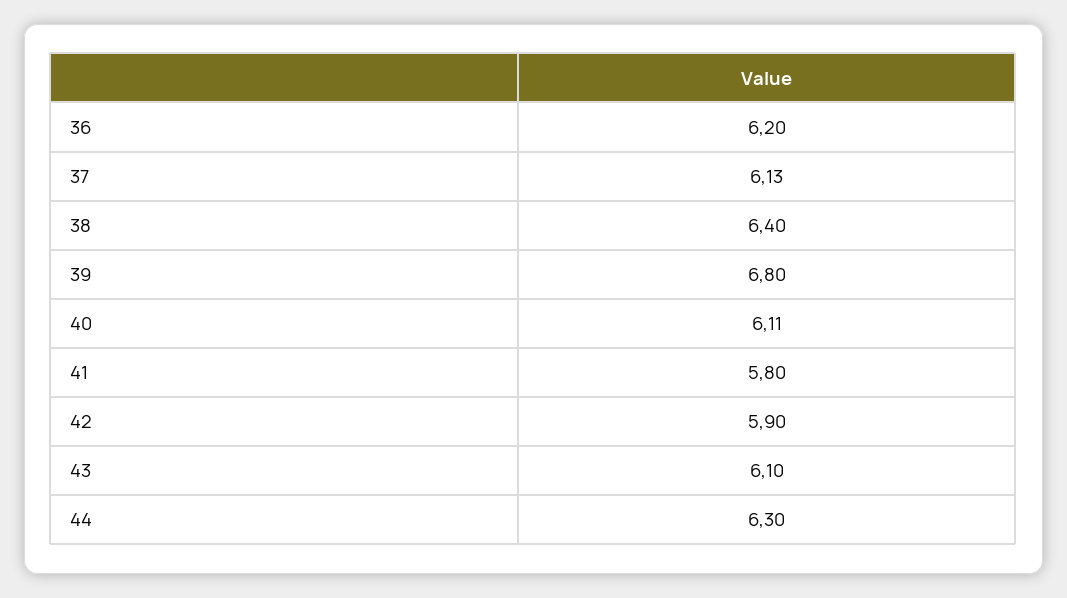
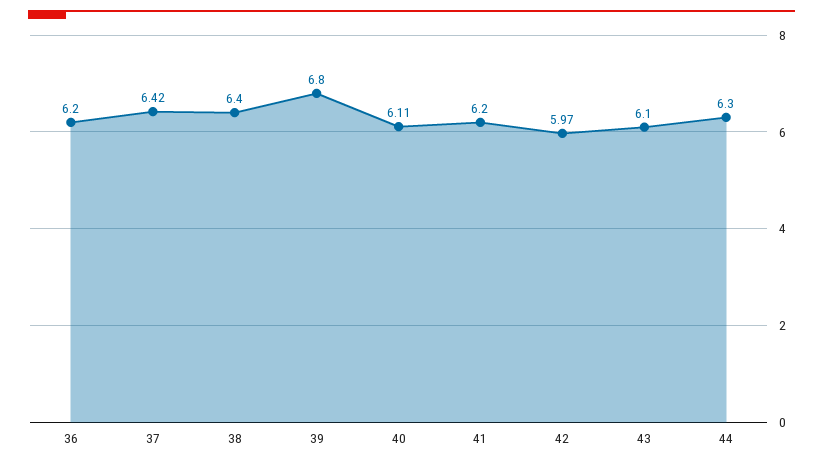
37: 6.13 -> 6.42
41: 5.8 -> 6.2
42: 5.9 -> 5.97

